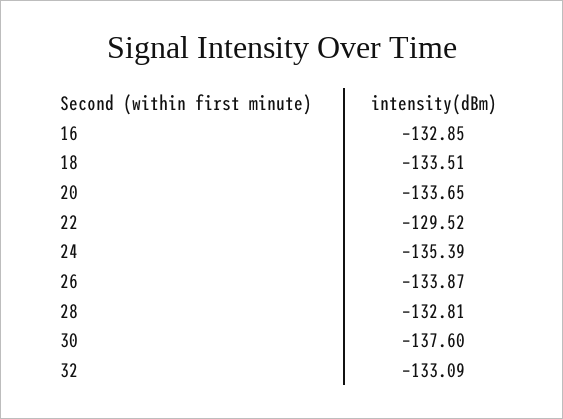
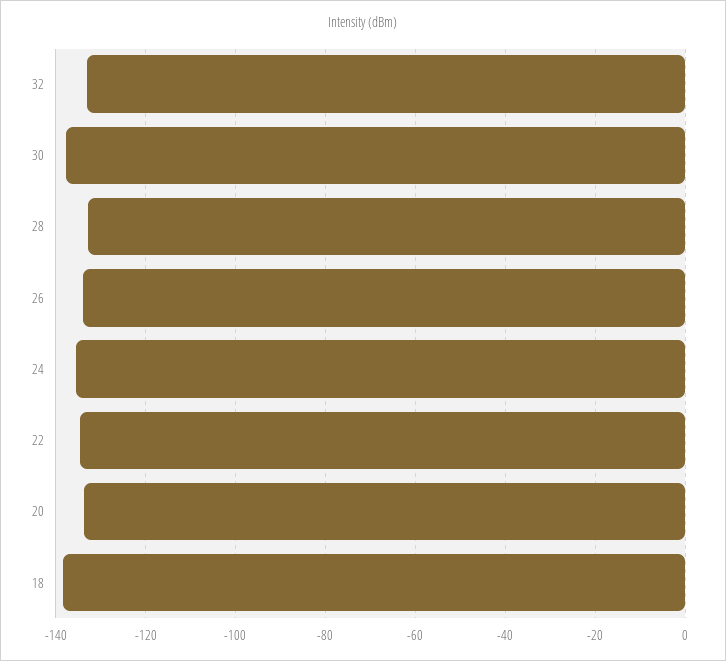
16: -132.85 -> none
18: -133.51 -> -138
22: -129.52 -> -134

